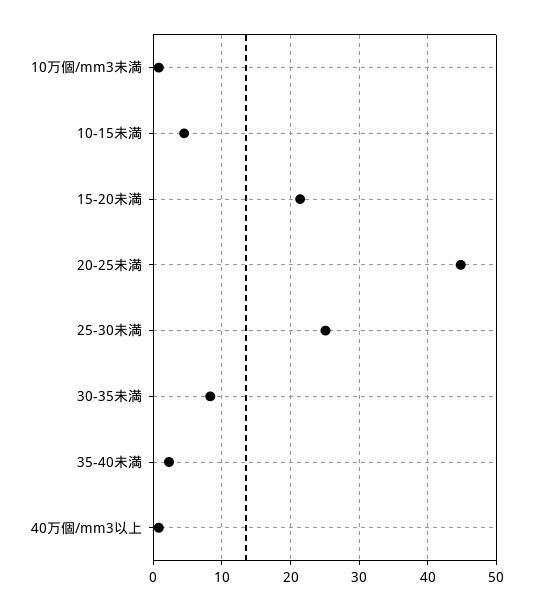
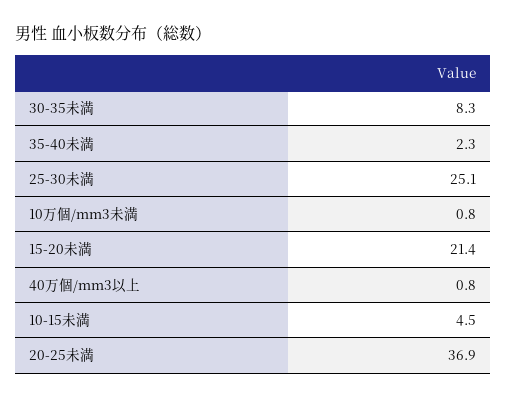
20-25未満: 45 -> 36.9

